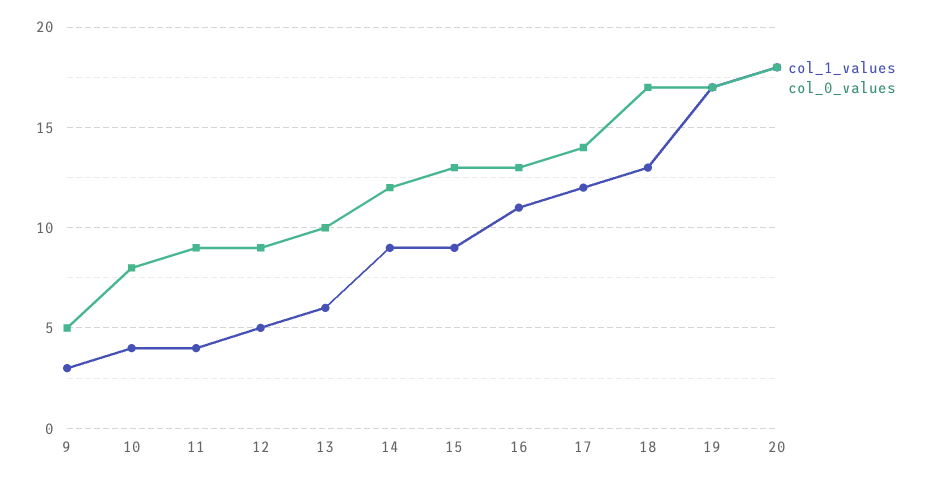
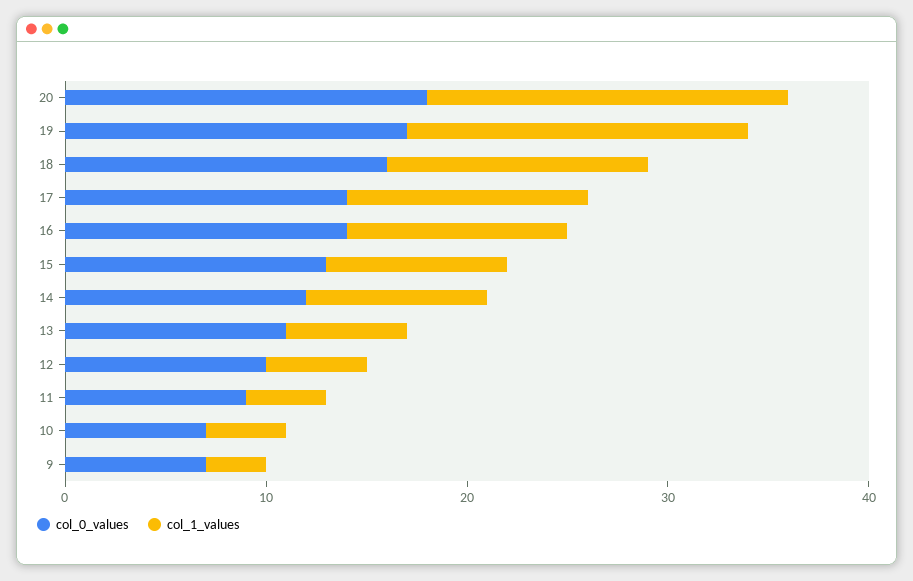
col_0_values, 9: 5 -> 7
col_0_values, 10: 8 -> 7
col_0_values, 12: 9 -> 10
col_0_values, 13: 10 -> 11
col_0_values, 16: 13 -> 14
col_0_values, 18: 17 -> 16

